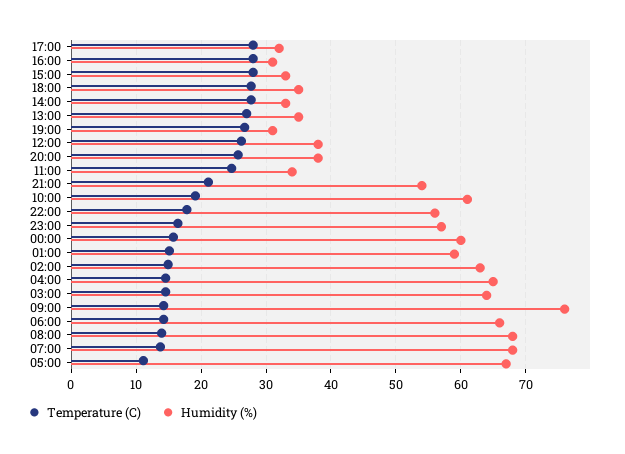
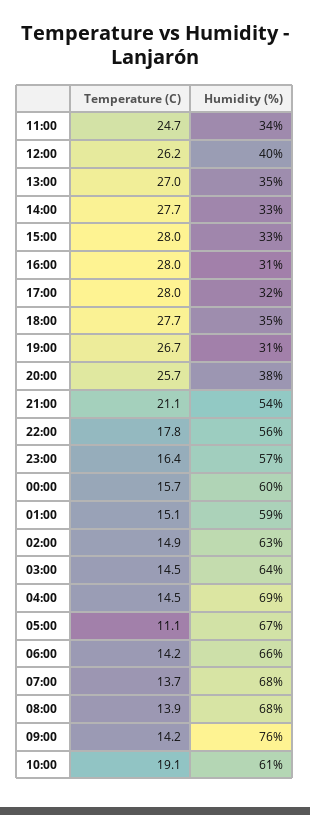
Humidity (%), 12:00: 38 -> 40
Humidity (%), 04:00: 65 -> 69

